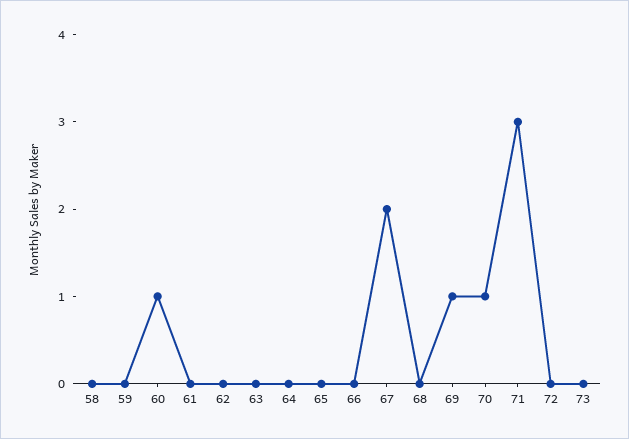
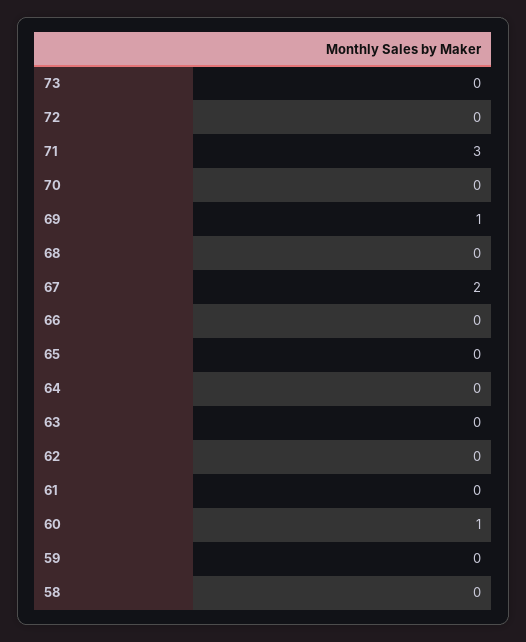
70: 1 -> 0

